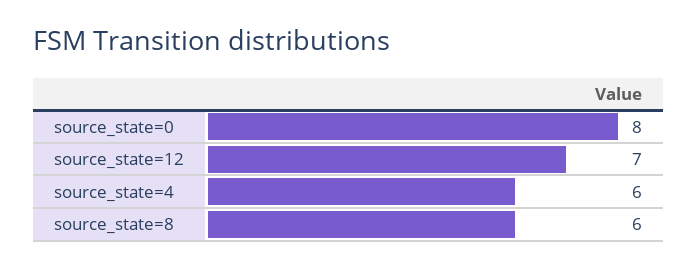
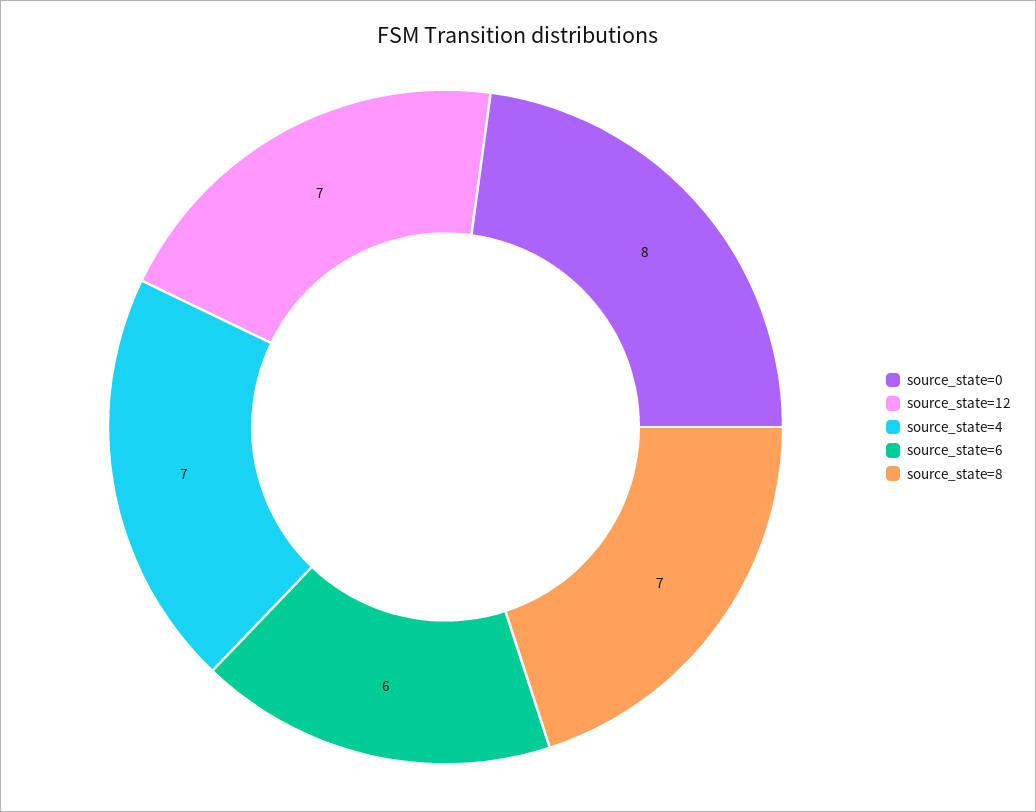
source_state=4: 6 -> 7
source_state=8: 6 -> 7
source_state=6: none -> 6

